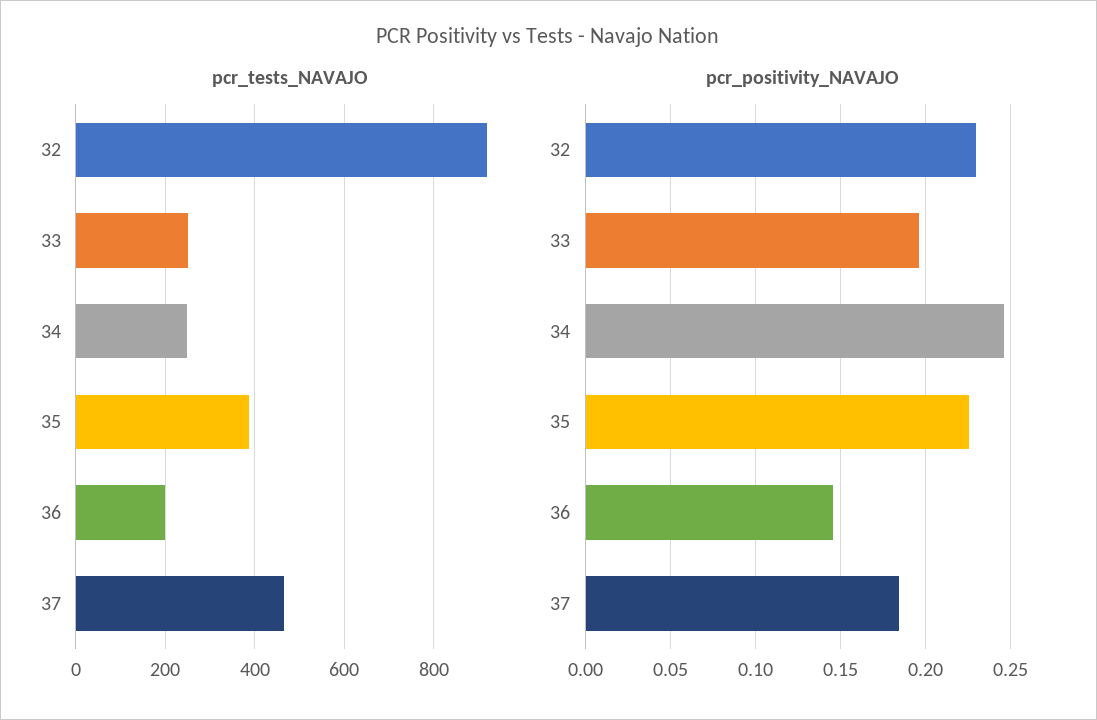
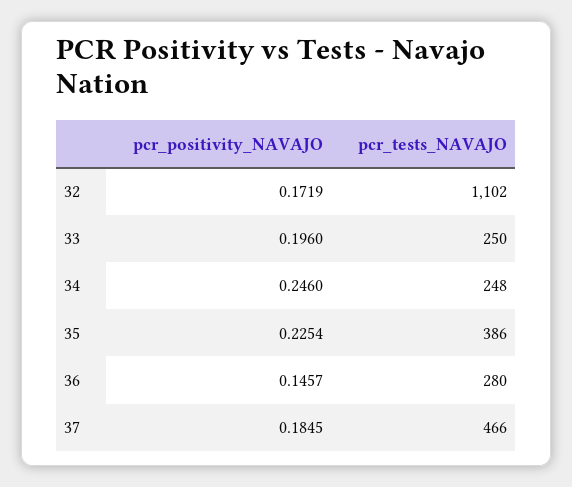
pcr_tests_NAVAJO, 32: 920 -> 1102
pcr_tests_NAVAJO, 36: 200 -> 280
pcr_positivity_NAVAJO, 32: 0.23 -> 0.1719

